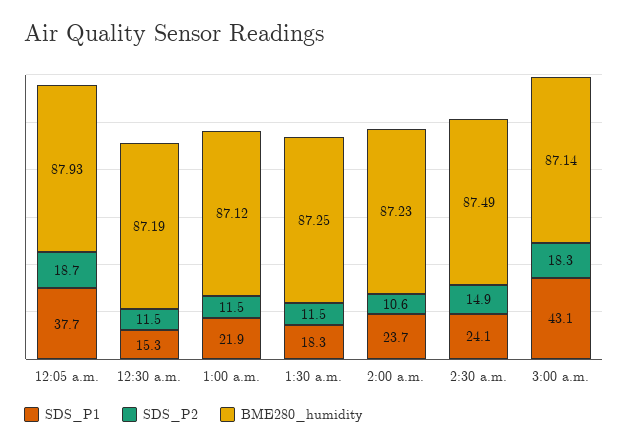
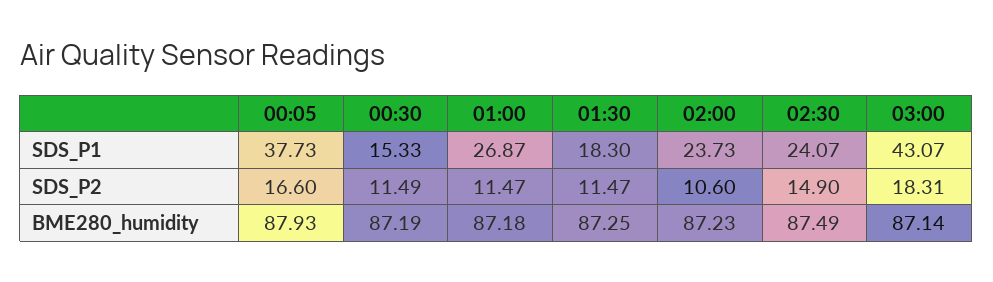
SDS_P2, 12:05 a.m.: 18.7 -> 16.6
SDS_P1, 1:00 a.m.: 21.9 -> 26.87
BME280_humidity, 1:00 a.m.: 87.12 -> 87.18

